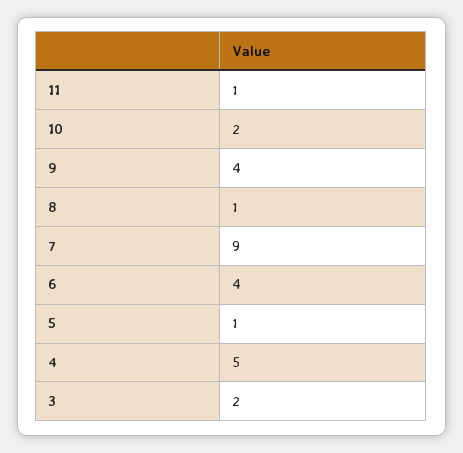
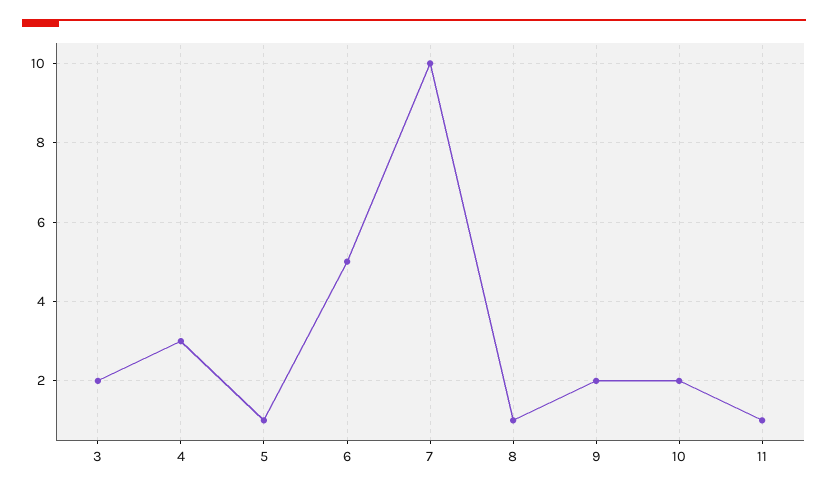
9: 4 -> 2
7: 9 -> 10
6: 4 -> 5
4: 5 -> 3

